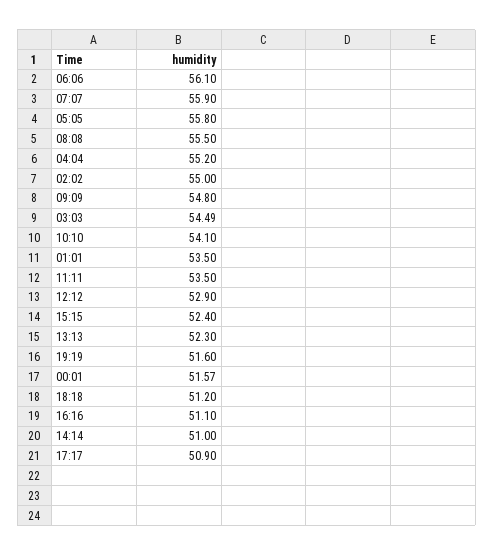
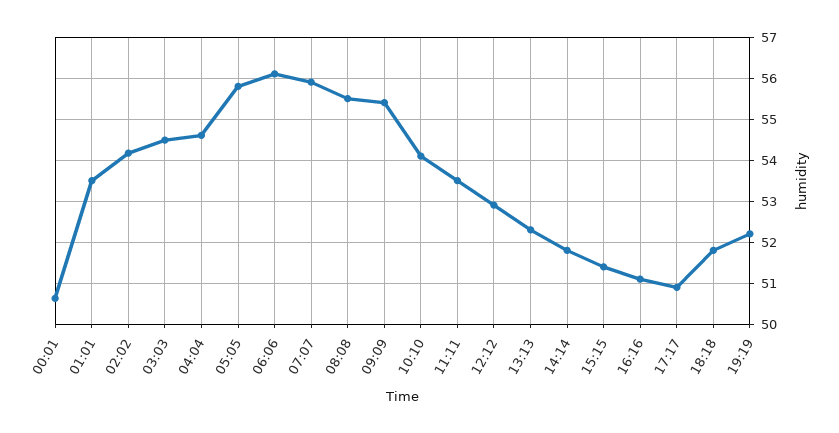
04:04: 55.2 -> 54.6
02:02: 55 -> 54.2
09:09: 54.8 -> 55.4
15:15: 52.4 -> 51.4
19:19: 51.6 -> 52.2
00:01: 51.57 -> 50.6
18:18: 51.2 -> 51.8
14:14: 51 -> 51.8

